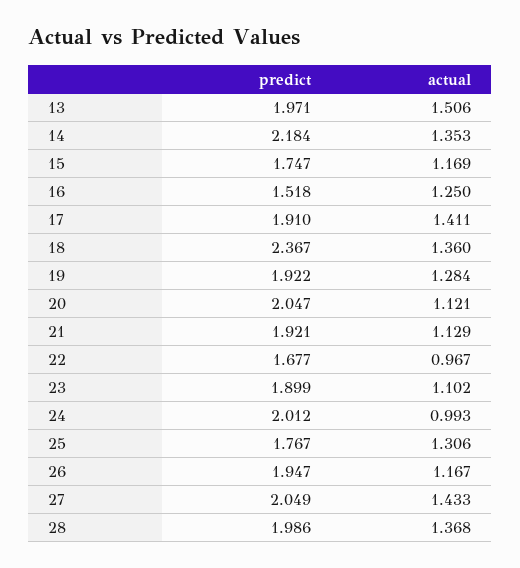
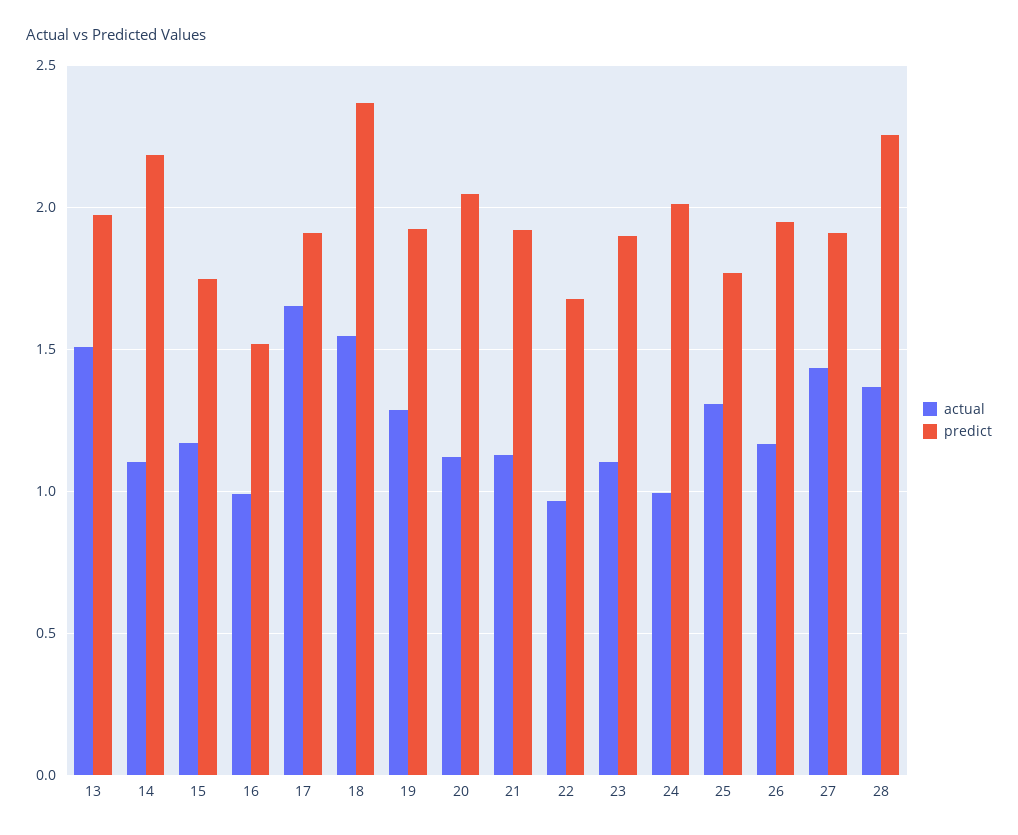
actual, 14: 1.353 -> 1.1
actual, 16: 1.25 -> 1
actual, 17: 1.411 -> 1.65
actual, 18: 1.36 -> 1.55
predict, 27: 2.049 -> 1.9
predict, 28: 1.986 -> 2.25

